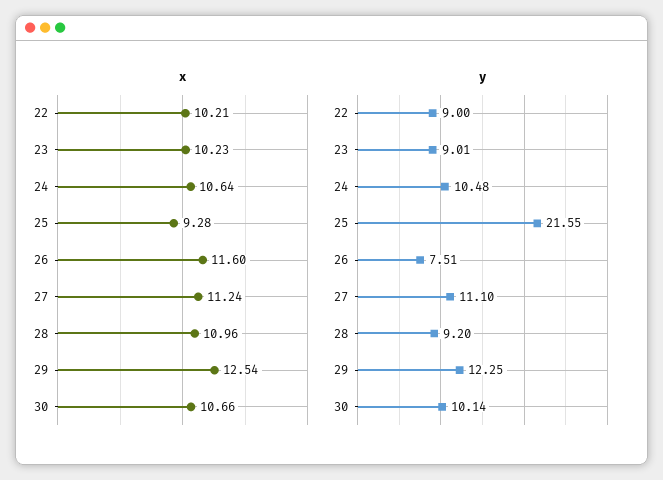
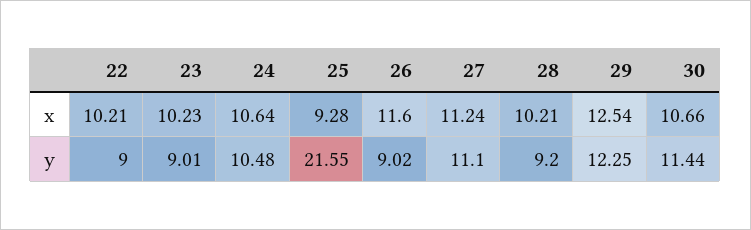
x, 28: 10.96 -> 10.21
y, 26: 7.51 -> 9.02
y, 30: 10.14 -> 11.44

